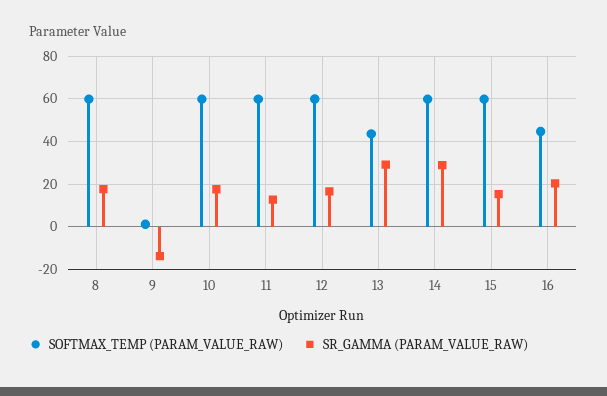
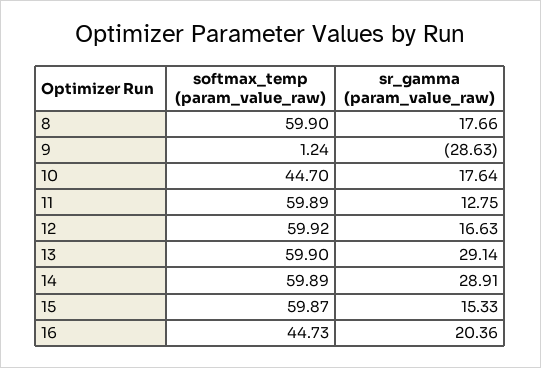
SR_GAMMA (PARAM_VALUE_RAW), 9: -15 -> -28.63
SOFTMAX_TEMP (PARAM_VALUE_RAW), 10: 60 -> 44.7
SOFTMAX_TEMP (PARAM_VALUE_RAW), 13: 45 -> 59.9

